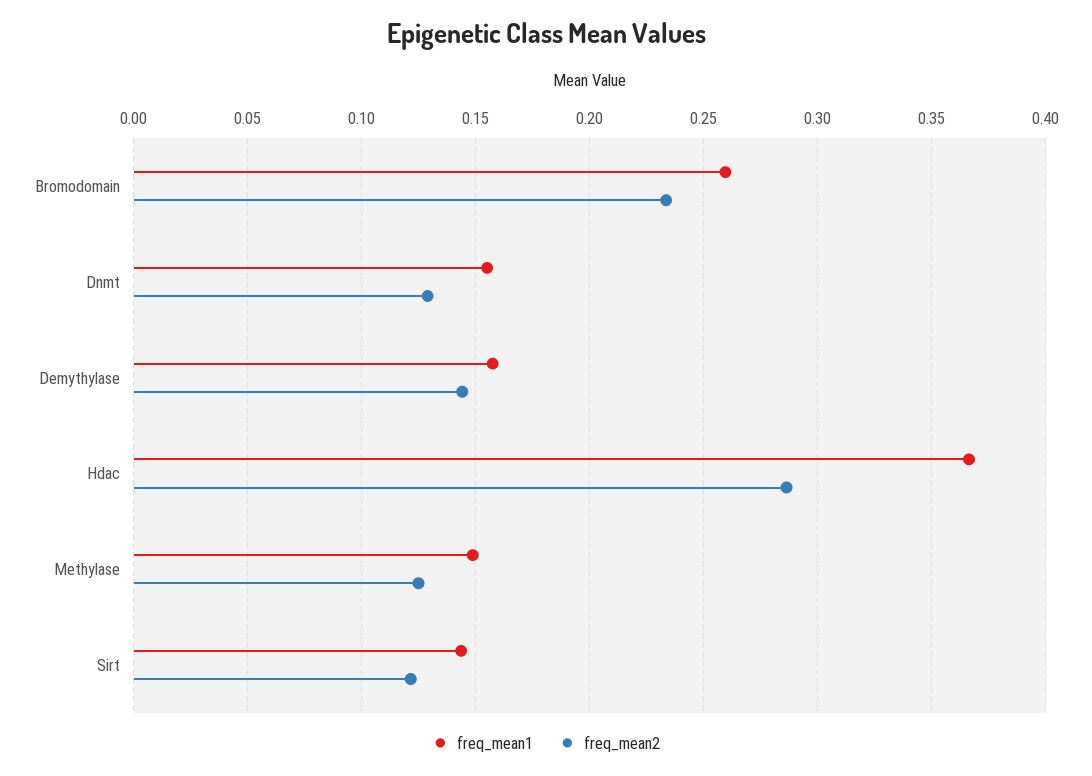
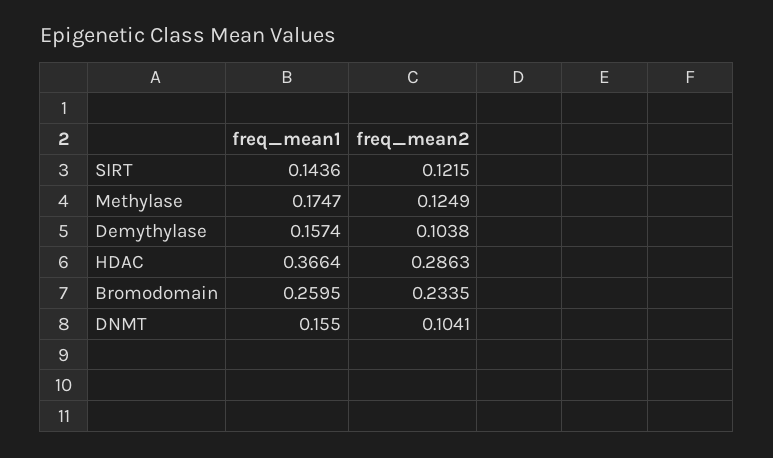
freq_mean2, Dnmt: 0.13 -> 0.1041
freq_mean2, Demythylase: 0.145 -> 0.1038
freq_mean1, Methylase: 0.15 -> 0.1747

